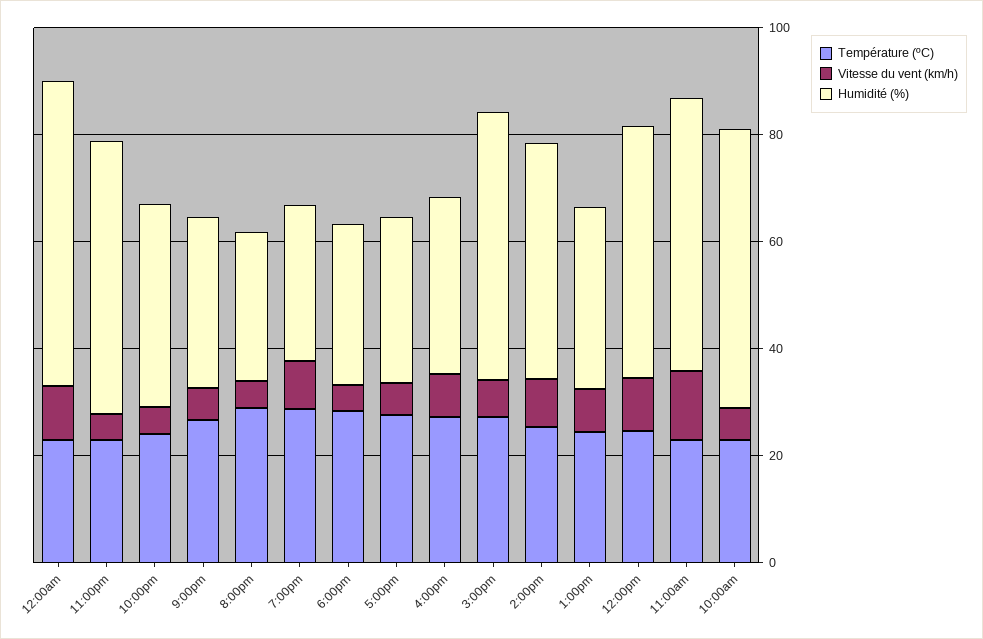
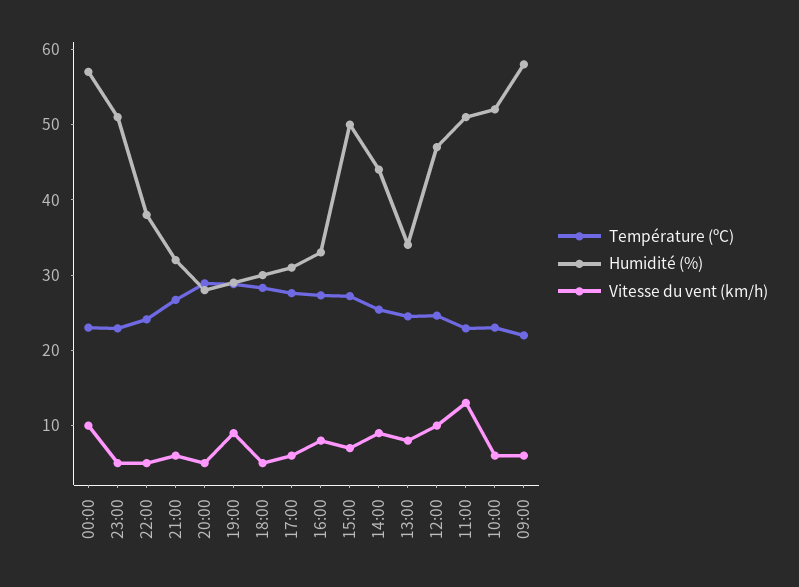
Température (ºC), 09:00: none -> 22
Humidité (%), 09:00: none -> 58
Vitesse du vent (km/h), 09:00: none -> 6

